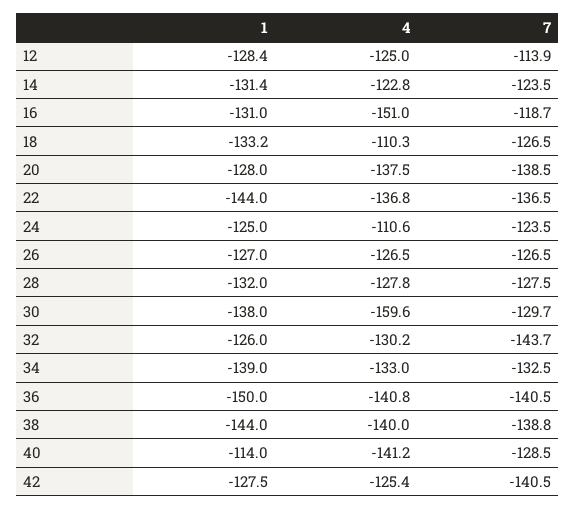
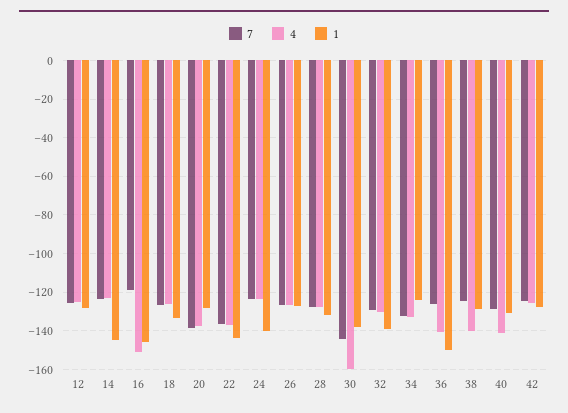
7, 12: -113.9 -> -125
1, 14: -131.4 -> -145
1, 16: -131 -> -145
4, 18: -110.3 -> -125
1, 24: -125 -> -140
4, 24: -110.6 -> -125
7, 30: -129.7 -> -145
1, 32: -126 -> -140
7, 32: -143.7 -> -130
1, 34: -139 -> -125
7, 36: -140.5 -> -125
1, 38: -144 -> -130
7, 38: -138.8 -> -125
1, 40: -114 -> -130
7, 42: -140.5 -> -125

